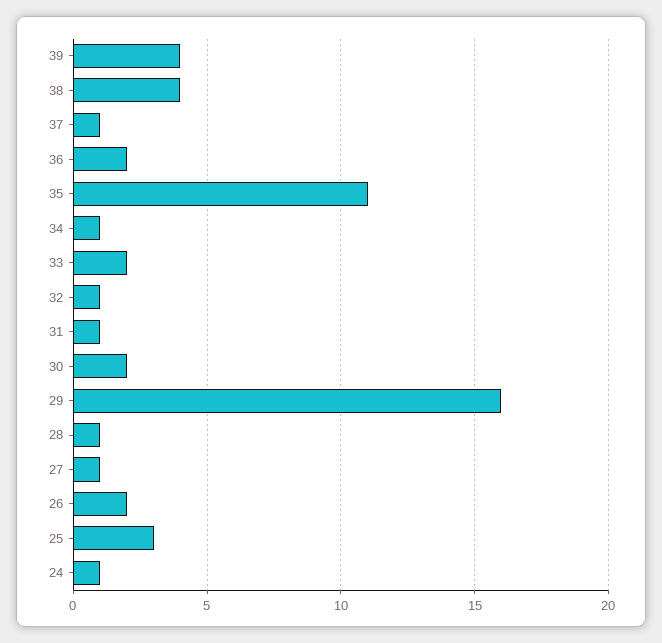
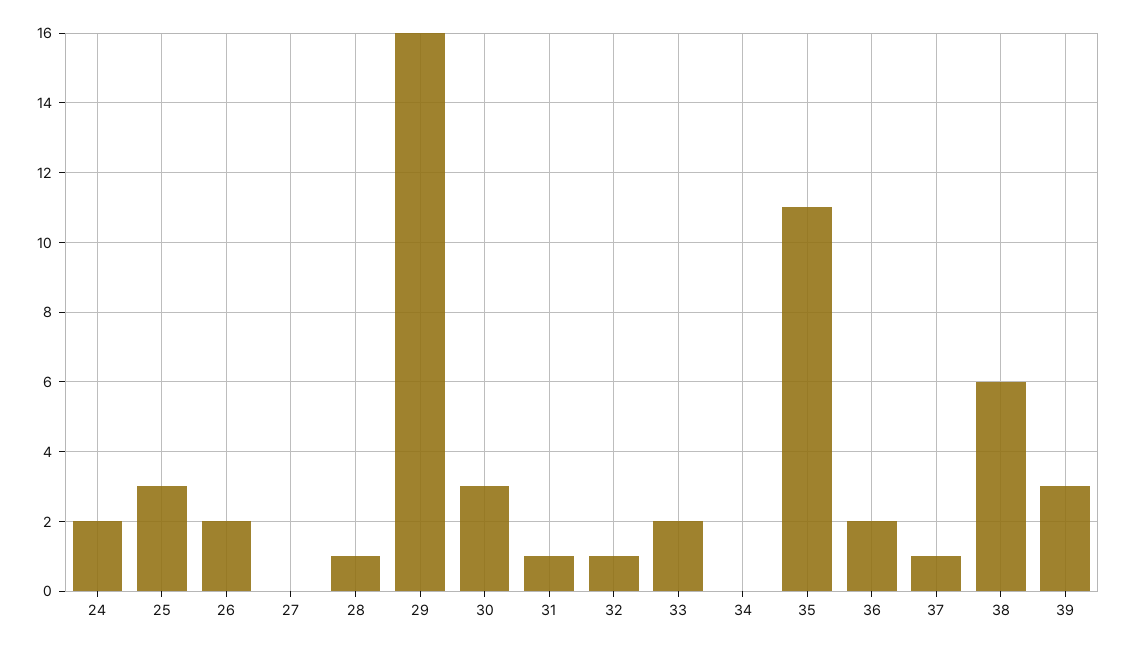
39: 4 -> 3
38: 4 -> 6
34: 1 -> 0
30: 2 -> 3
27: 1 -> 0
24: 1 -> 2

